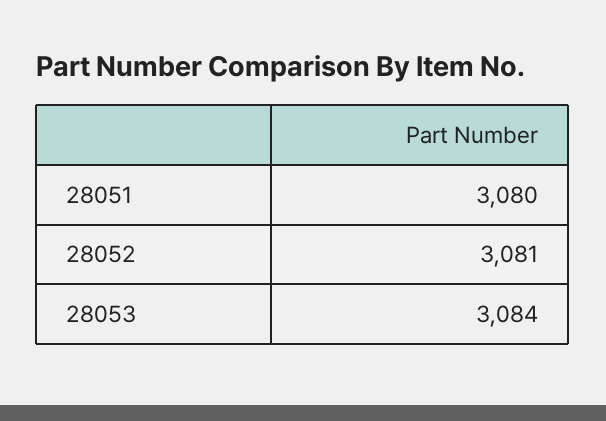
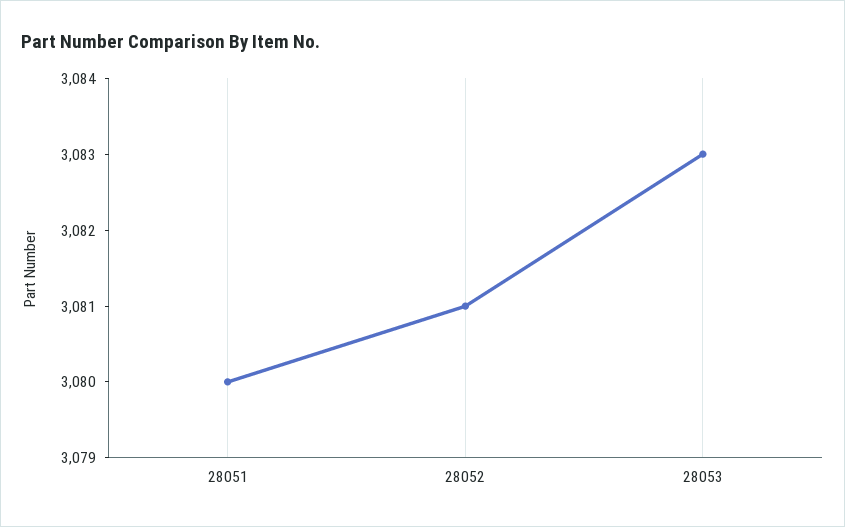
28053: 3084 -> 3083

